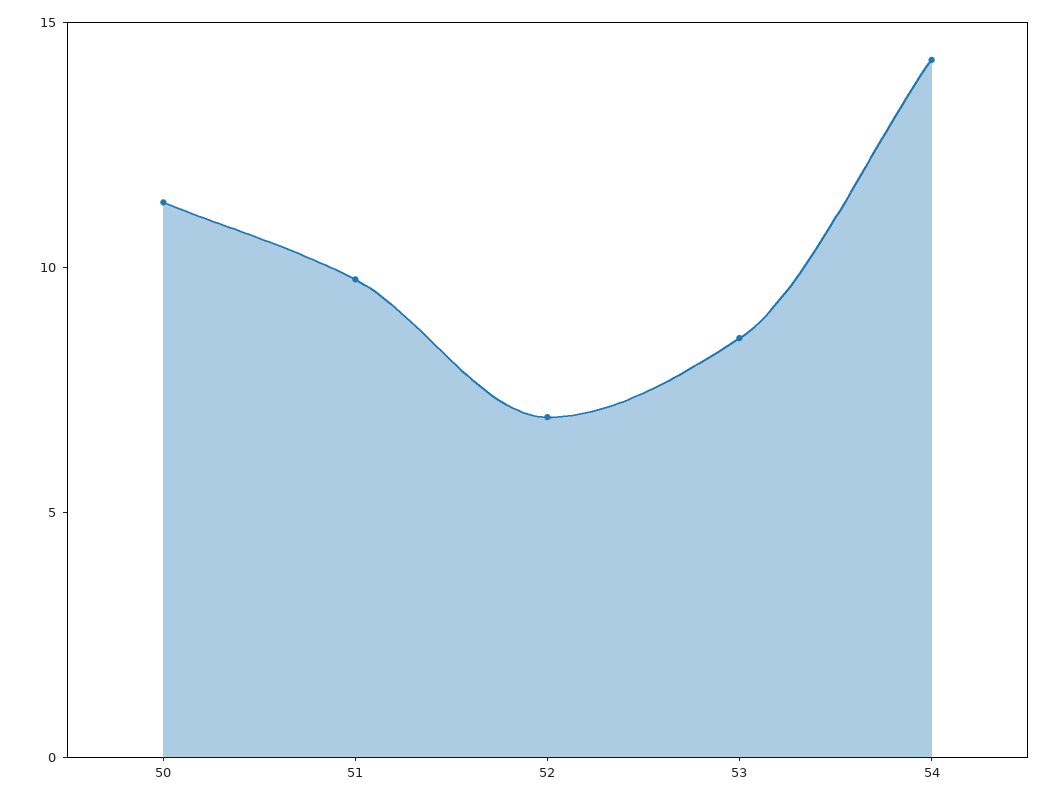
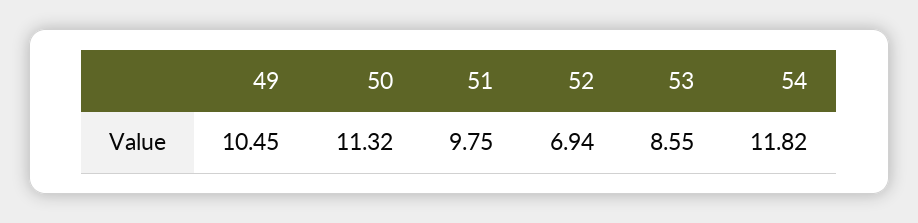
54: 14 -> 11.82
49: none -> 10.45

